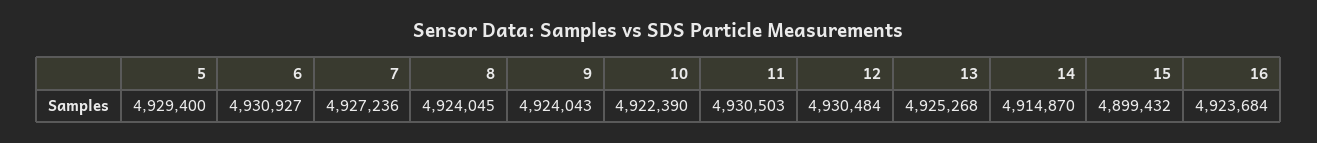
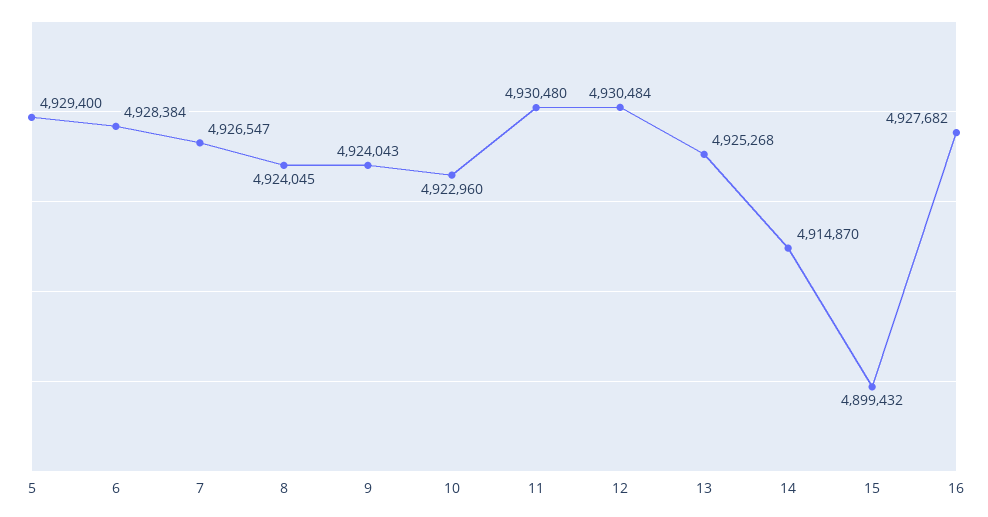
6: 4930927 -> 4928384
7: 4927236 -> 4926547
10: 4922390 -> 4922960
11: 4930503 -> 4930480
16: 4923684 -> 4927682

